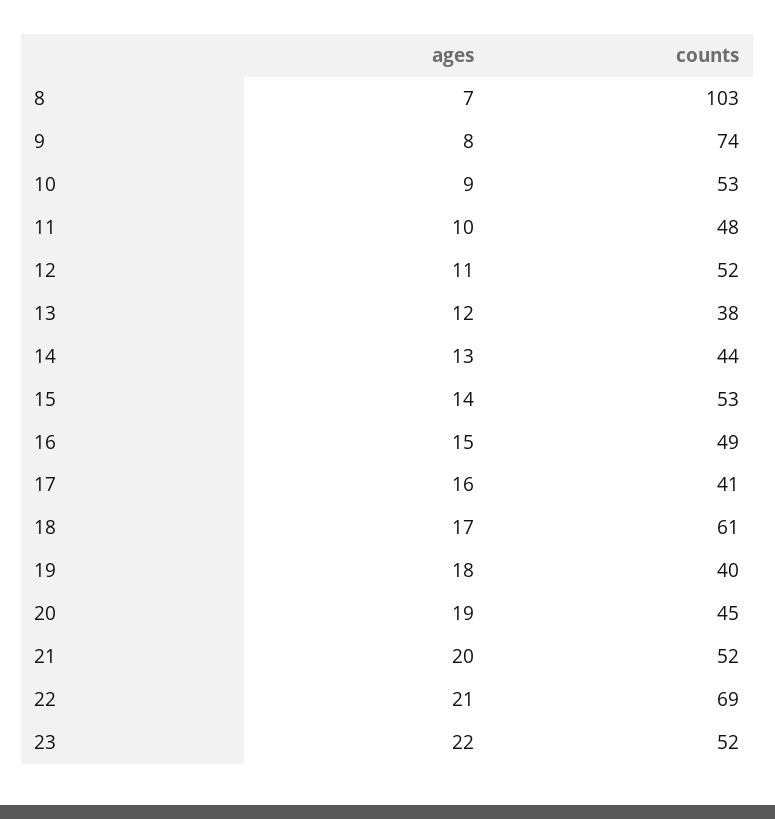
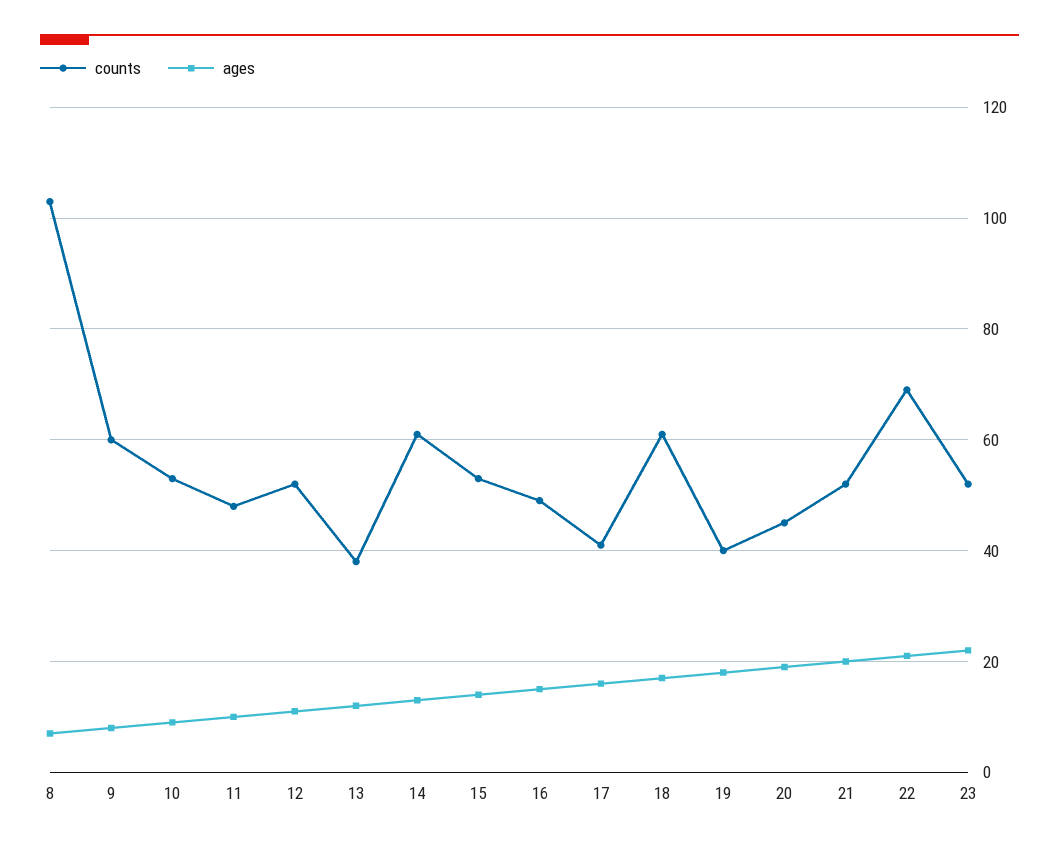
counts, 9: 74 -> 60
counts, 14: 44 -> 60

